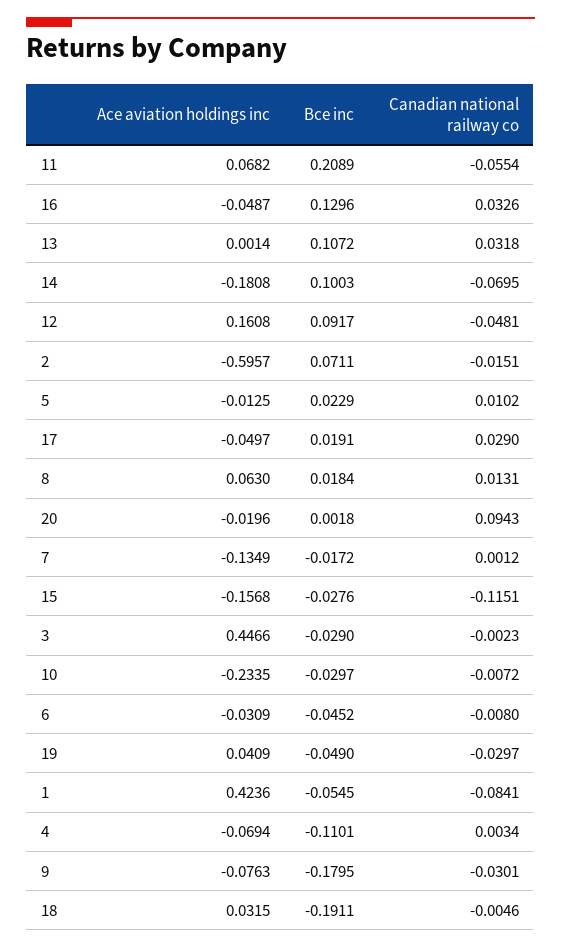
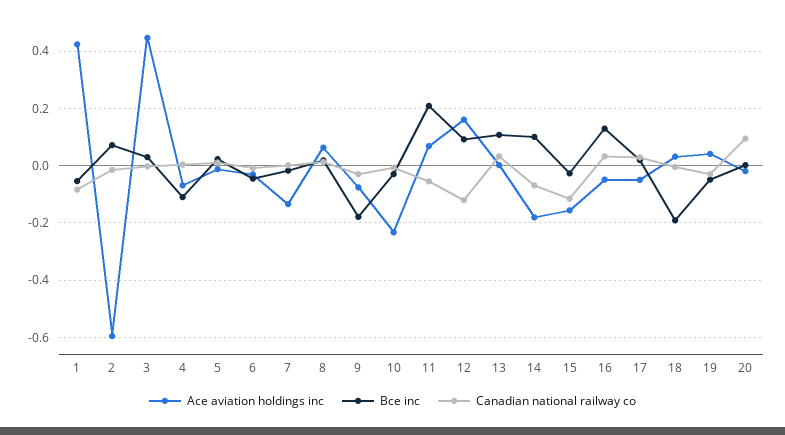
Canadian national railway co, 12: -0.0481 -> -0.125
Bce inc, 3: -0.029 -> 0.025

